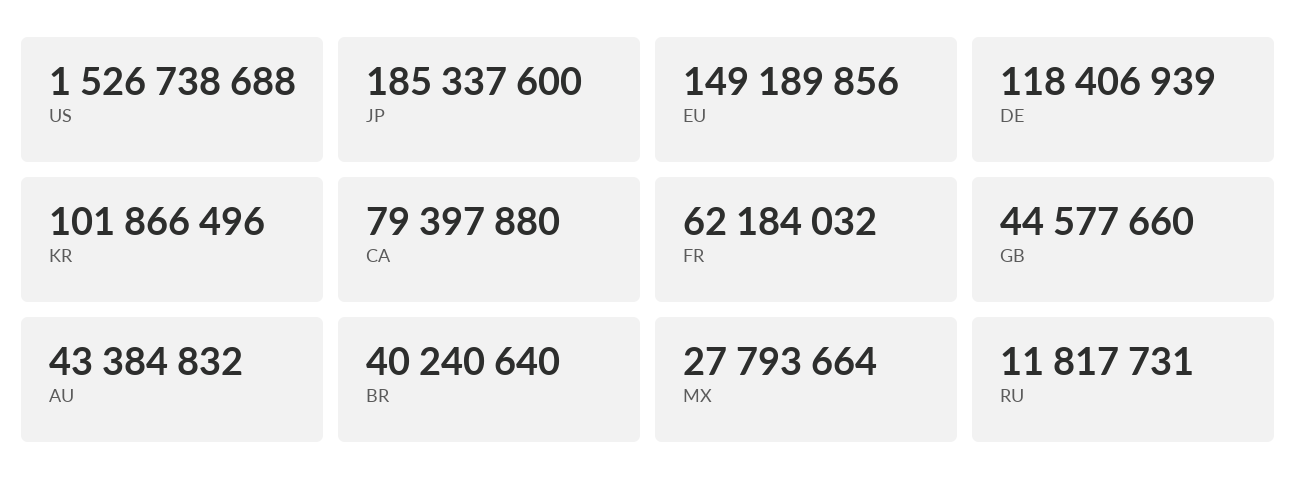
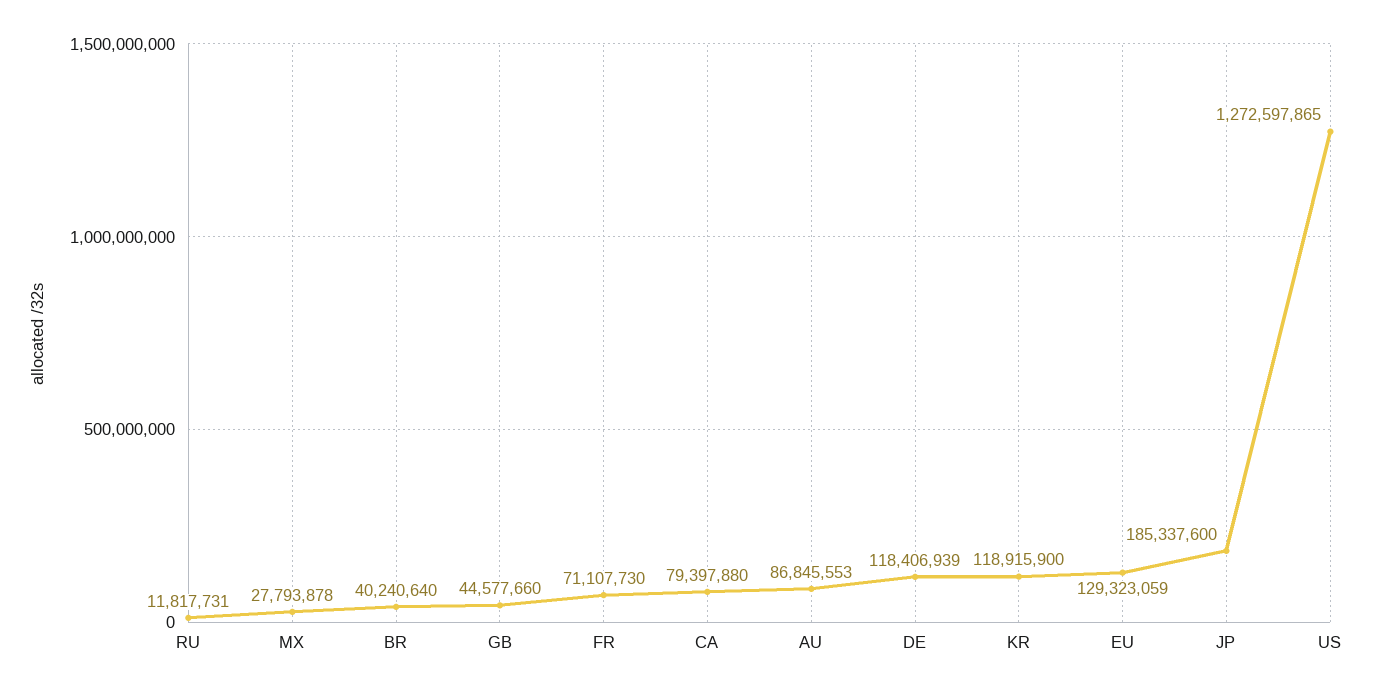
US: 1526738688 -> 1272597865
EU: 149189856 -> 129323059
KR: 101866496 -> 118915900
FR: 62184032 -> 71107730
AU: 43384832 -> 86845553
MX: 27793664 -> 27793878

